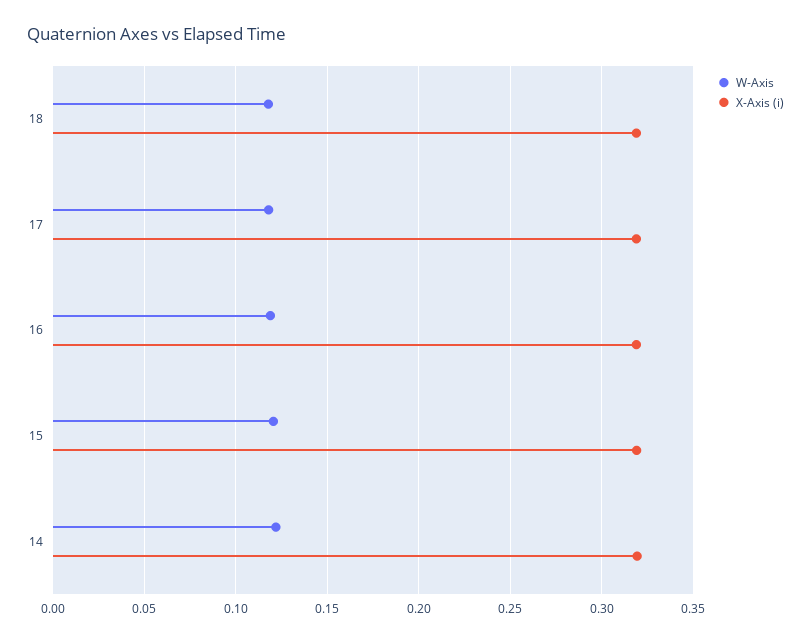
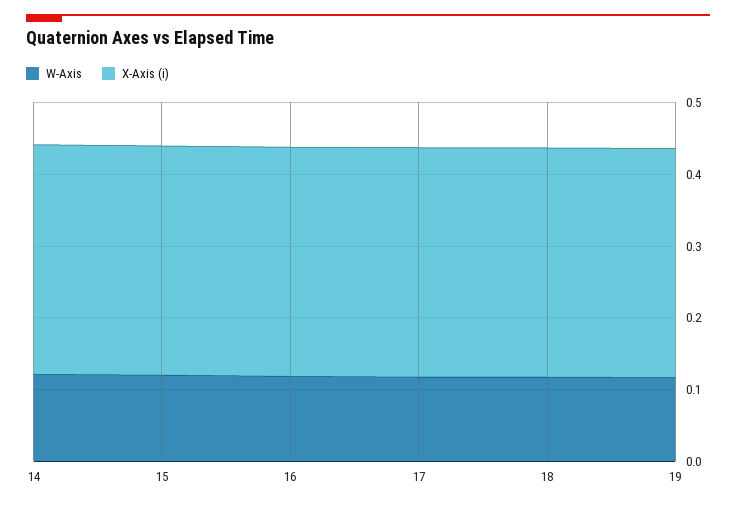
W-Axis, 19: none -> 0.12
X-Axis (i), 19: none -> 0.32

